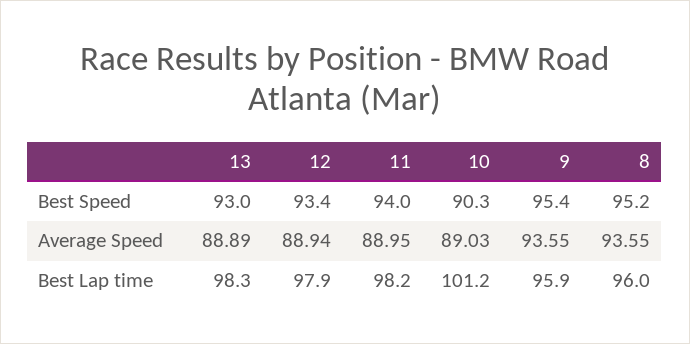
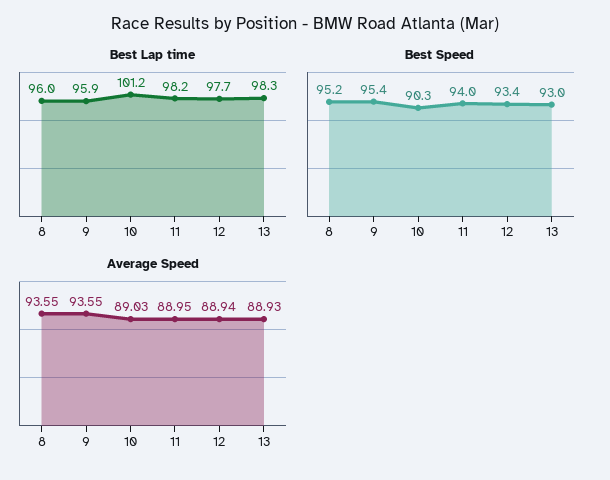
Average Speed, 13: 88.89 -> 88.93
Best Lap time, 12: 97.9 -> 97.7

